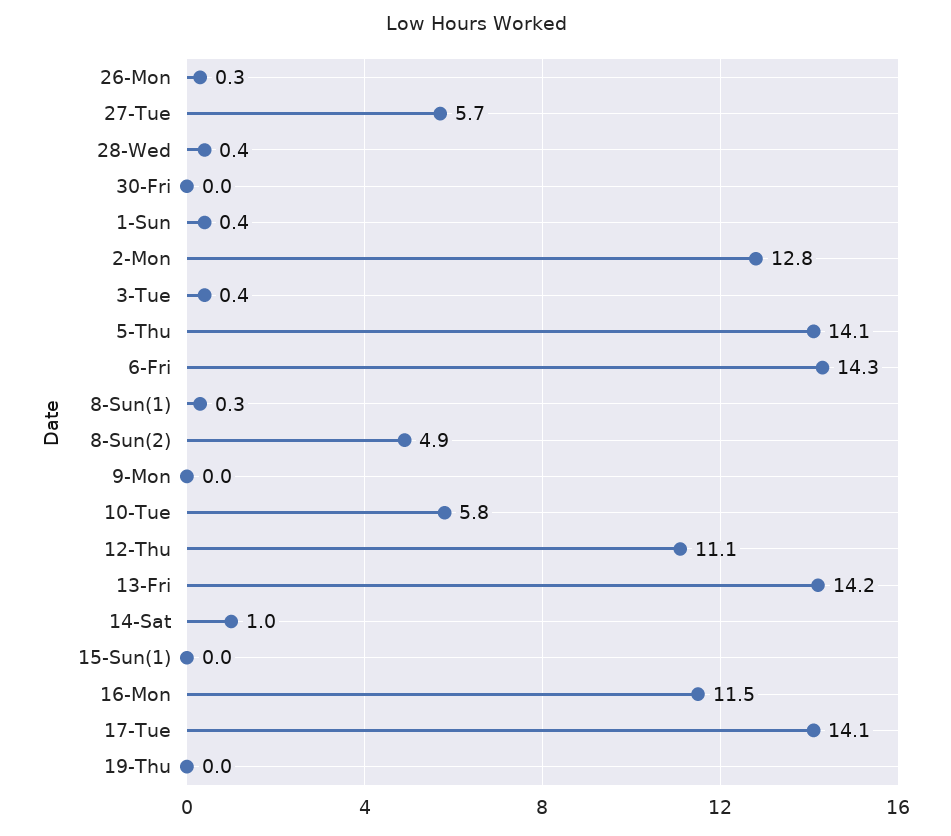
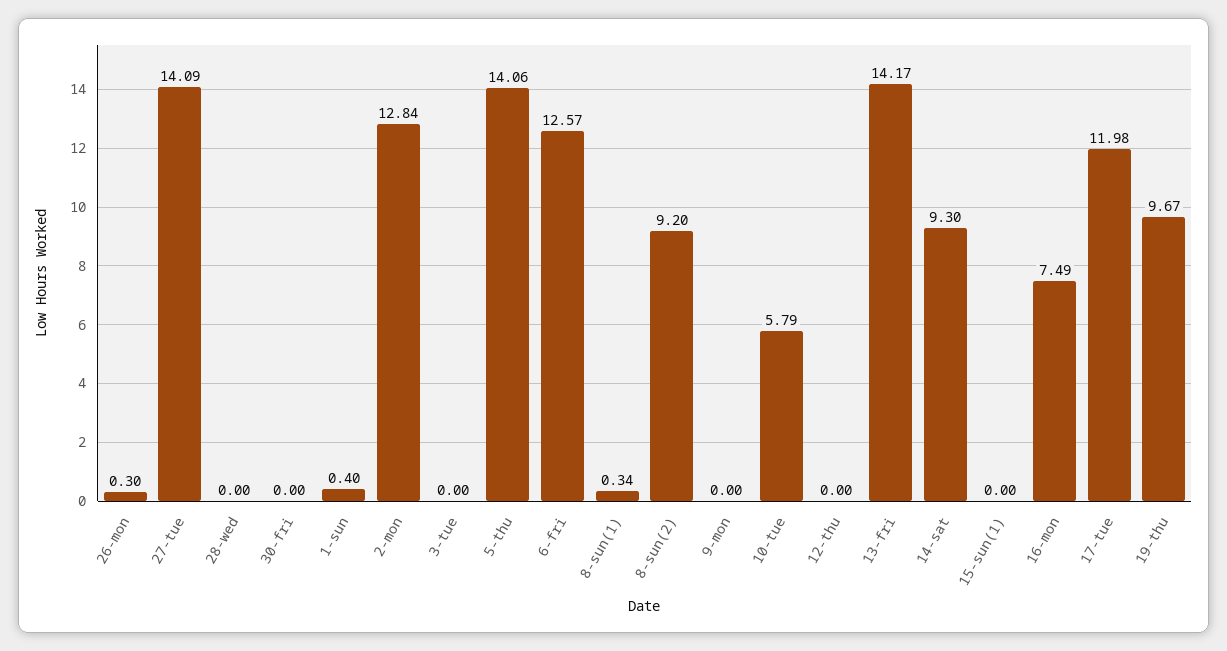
27-Tue: 5.7 -> 14.09
28-Wed: 0.4 -> 0
3-Tue: 0.4 -> 0
6-Fri: 14.3 -> 12.57
8-Sun(2): 4.9 -> 9.2
12-Thu: 11.1 -> 0
14-Sat: 1 -> 9.3
16-Mon: 11.5 -> 7.49
17-Tue: 14.1 -> 11.98
19-Thu: 0 -> 9.67

